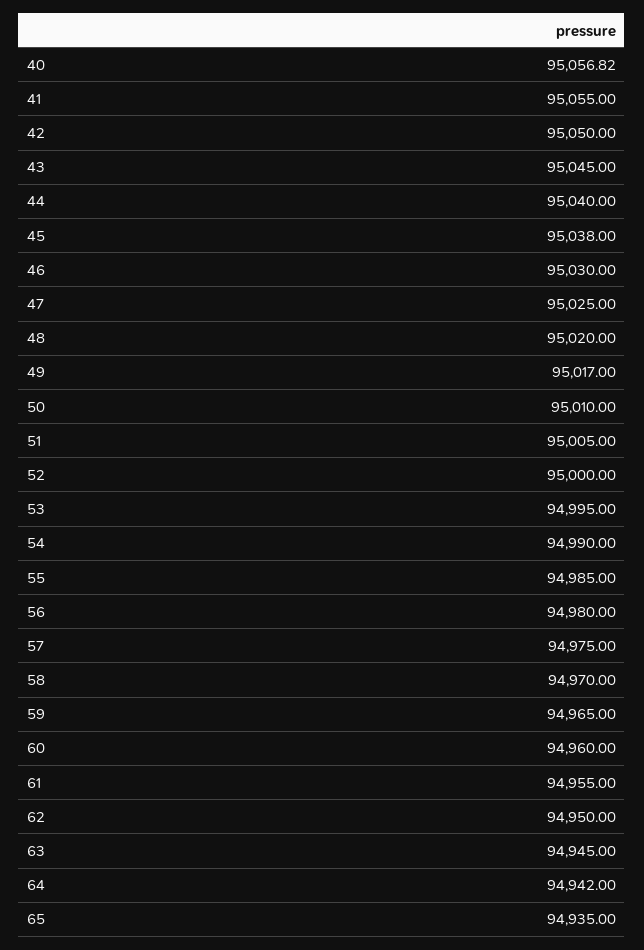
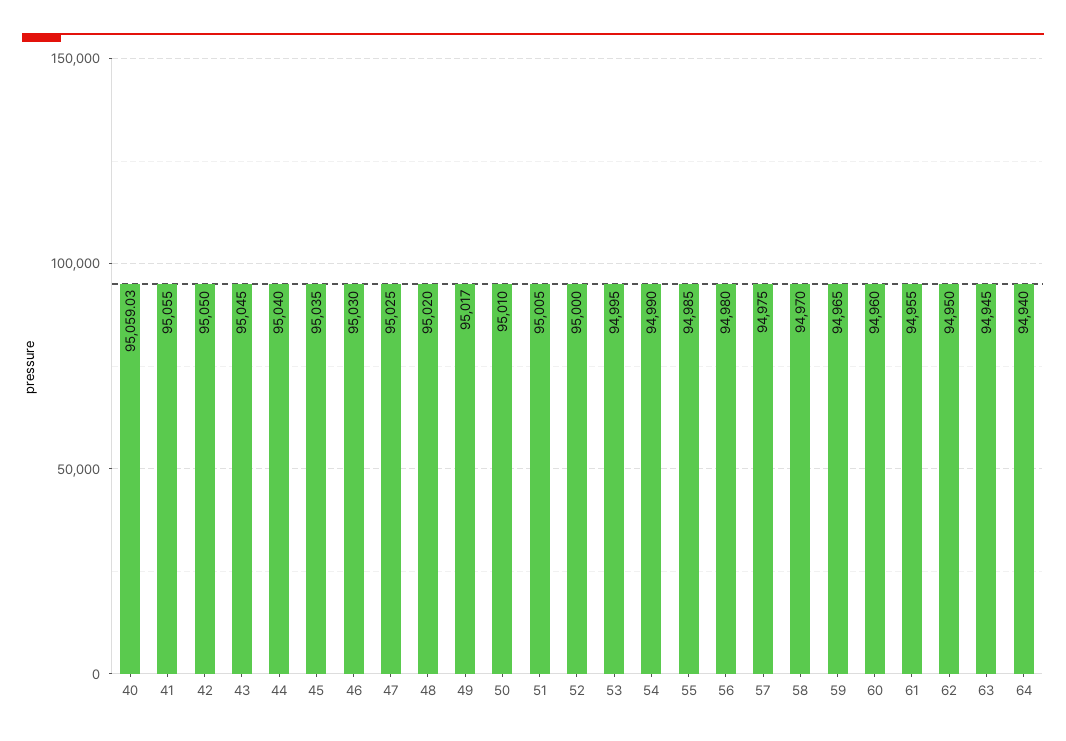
40: 95056.82 -> 95059.03
45: 95038 -> 95035
64: 94942 -> 94940
65: 94935 -> none

